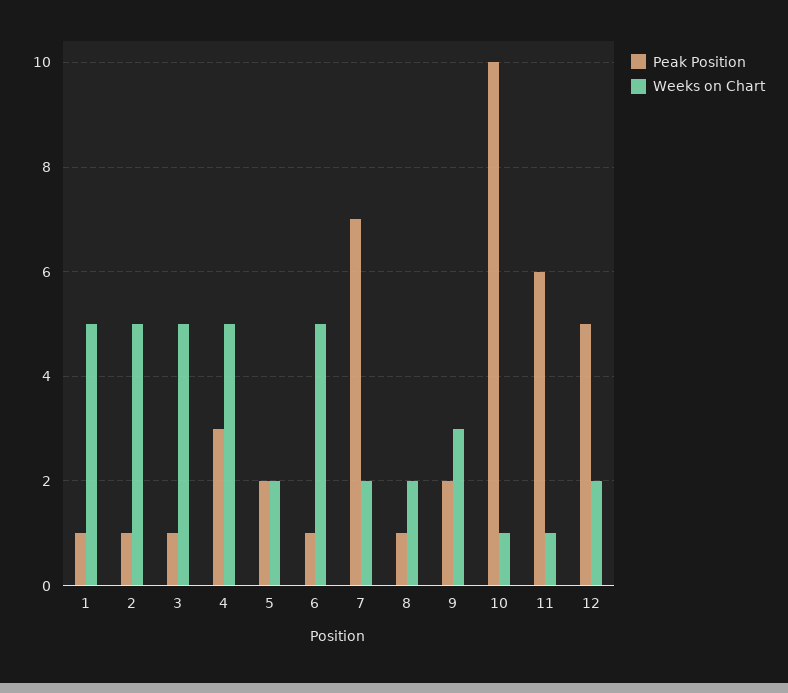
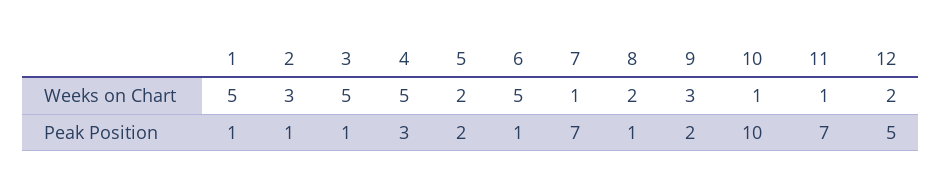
Weeks on Chart, 2: 5 -> 3
Weeks on Chart, 7: 2 -> 1
Peak Position, 11: 6 -> 7

